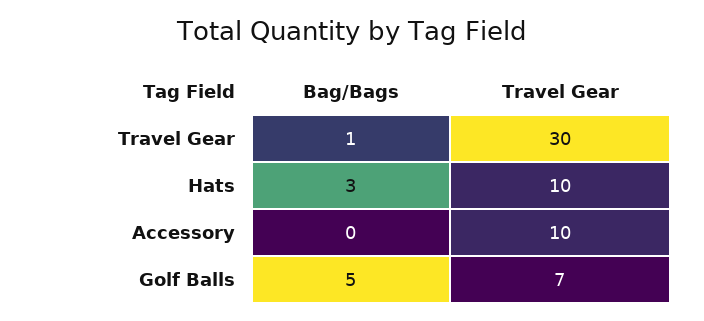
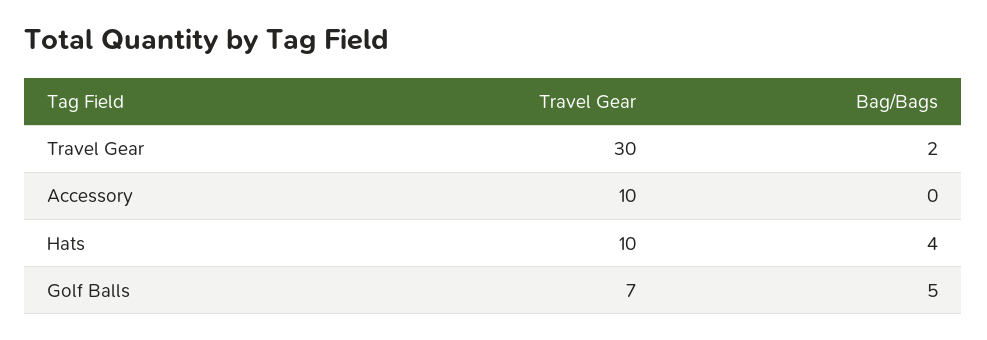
Bag/Bags, Travel Gear: 1 -> 2
Bag/Bags, Hats: 3 -> 4

